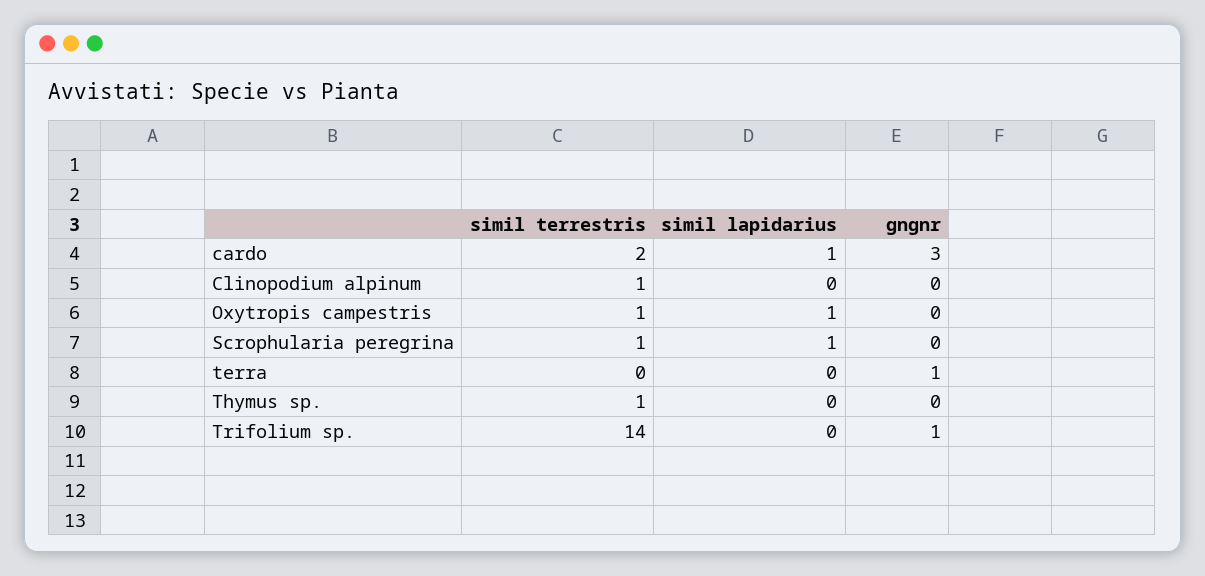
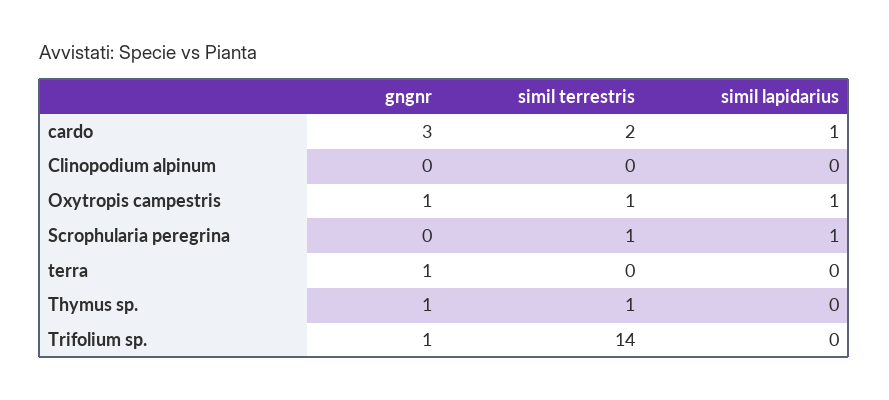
simil terrestris, Clinopodium alpinum: 1 -> 0
gngnr, Oxytropis campestris: 0 -> 1
gngnr, Thymus sp.: 0 -> 1

